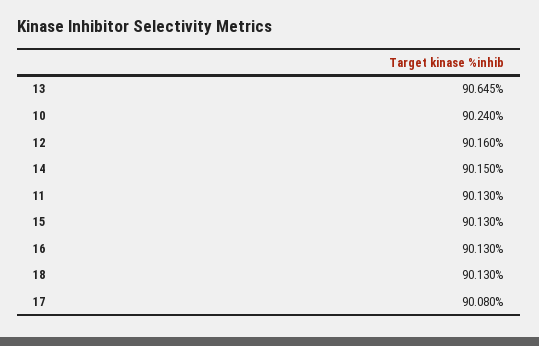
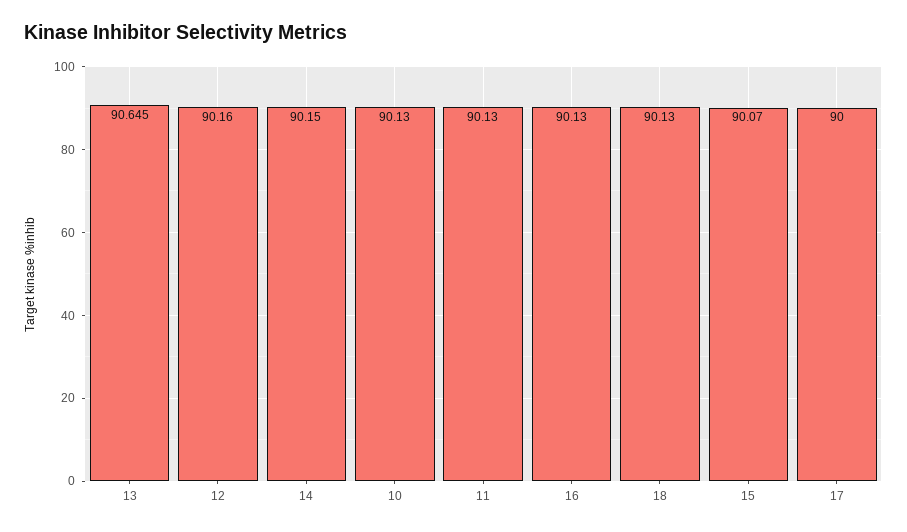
10: 90.24 -> 90.13
15: 90.13 -> 90.07
17: 90.08 -> 90

